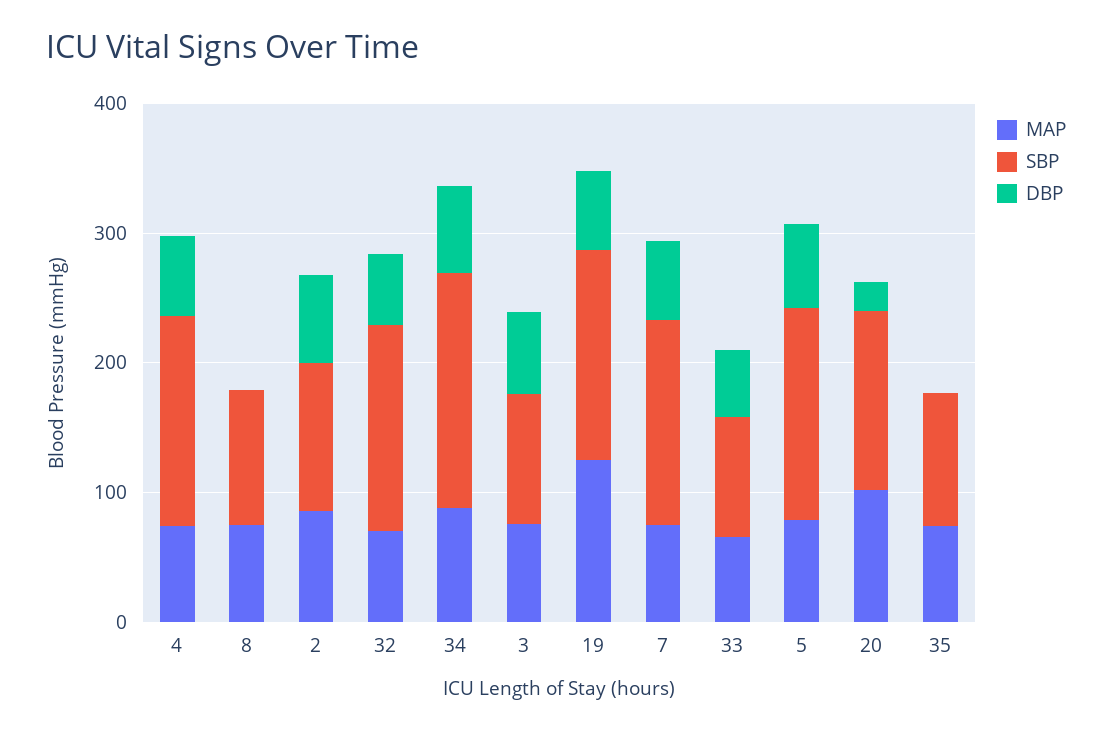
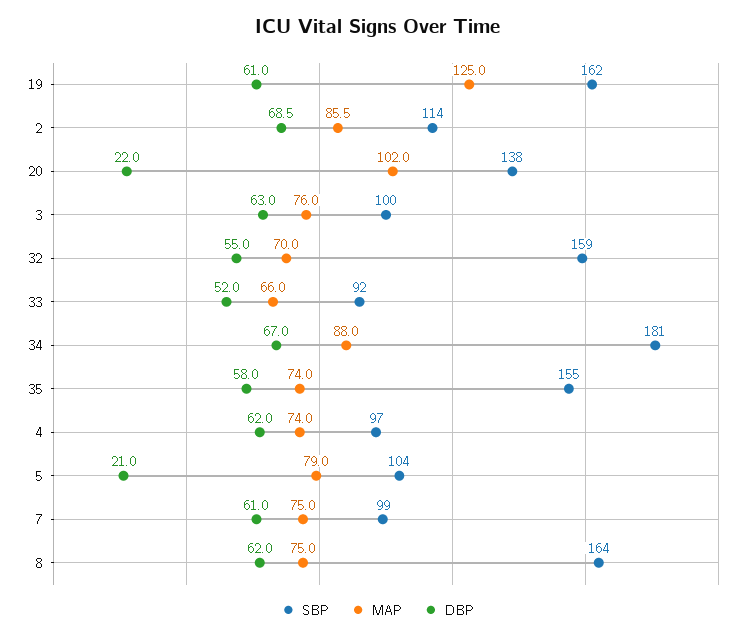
SBP, 4: 160 -> 97
SBP, 8: 100 -> 164
DBP, 8: 0 -> 62
SBP, 7: 160 -> 99
SBP, 5: 160 -> 104
DBP, 5: 60 -> 21
SBP, 35: 100 -> 155
DBP, 35: 0 -> 58

